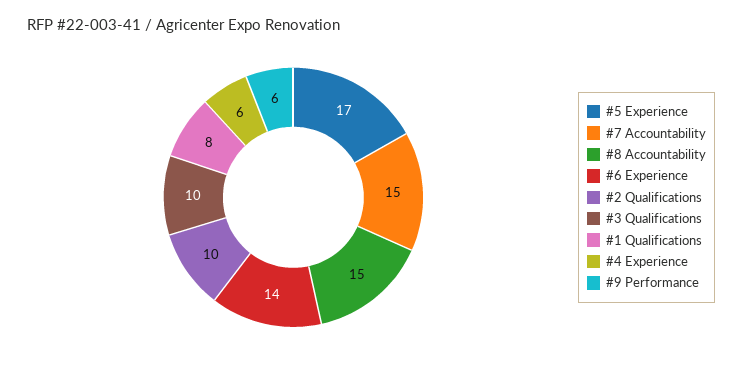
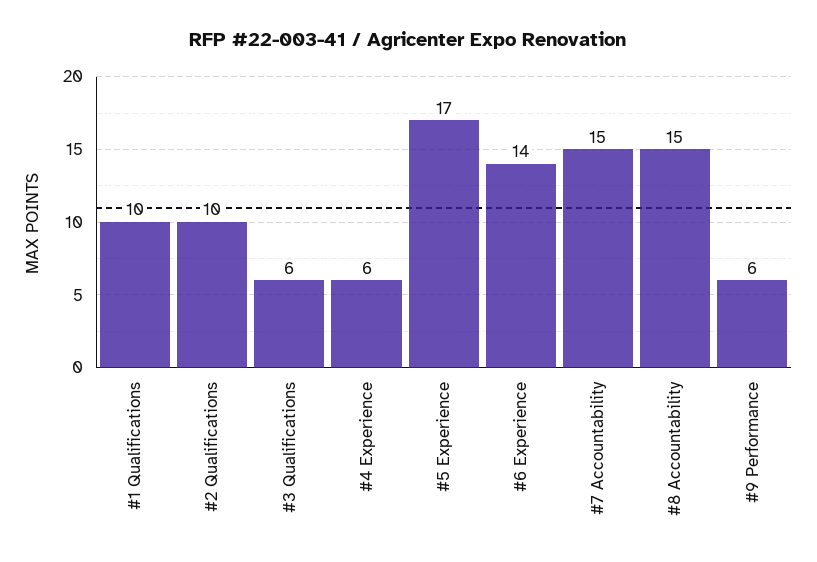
#3 Qualifications: 10 -> 6
#1 Qualifications: 8 -> 10

